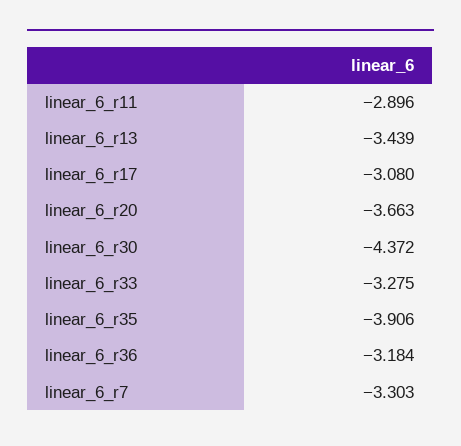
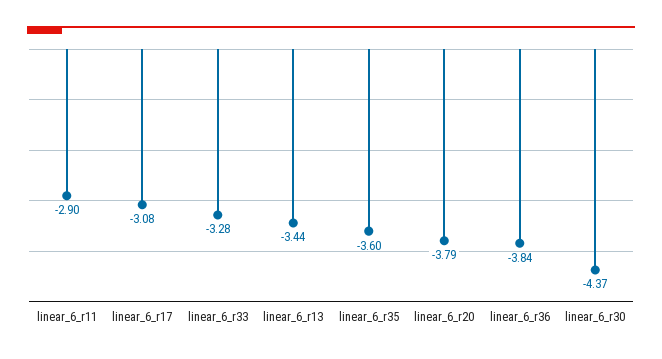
linear_6_r20: -3.663 -> -3.79
linear_6_r35: -3.906 -> -3.6
linear_6_r36: -3.184 -> -3.84
linear_6_r7: -3.303 -> none

